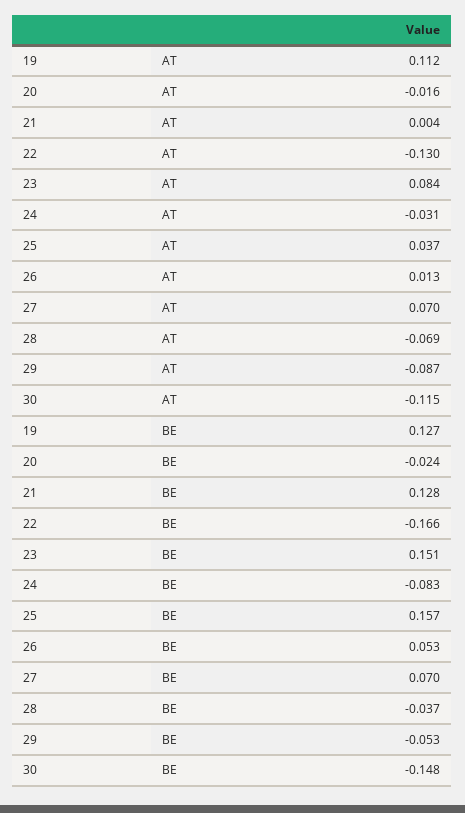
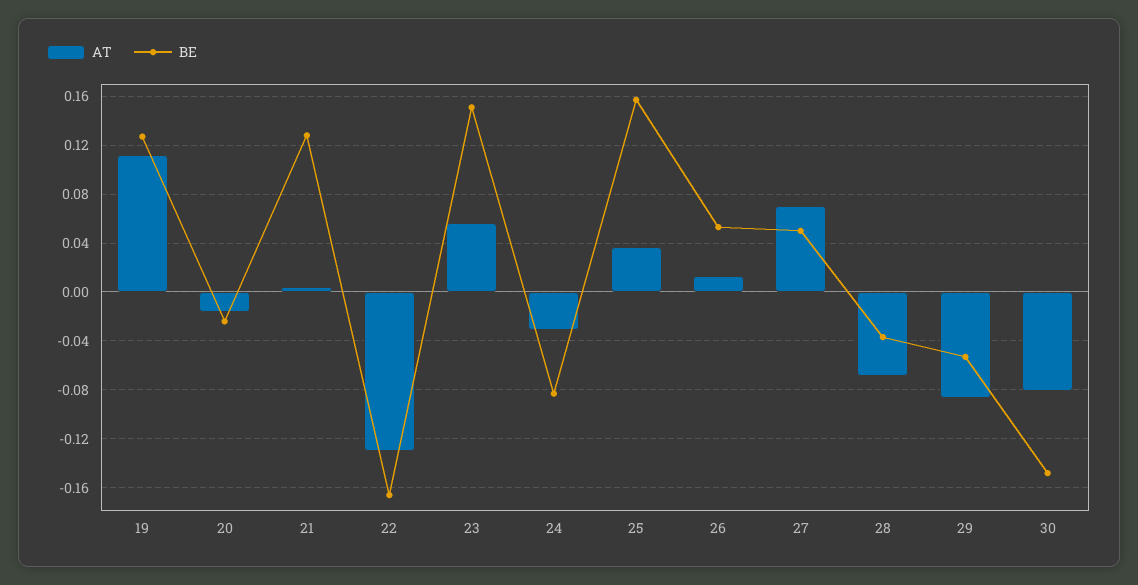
AT, 23: 0.084 -> 0.055
AT, 30: -0.115 -> -0.08
BE, 27: 0.07 -> 0.05

